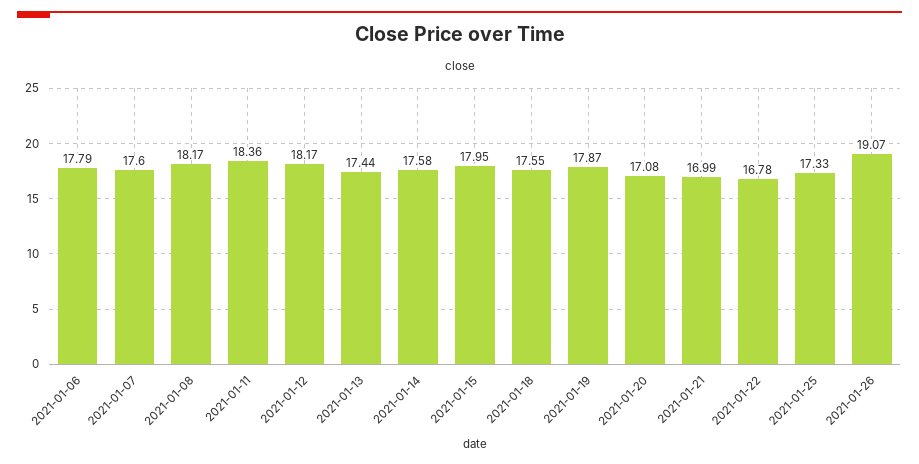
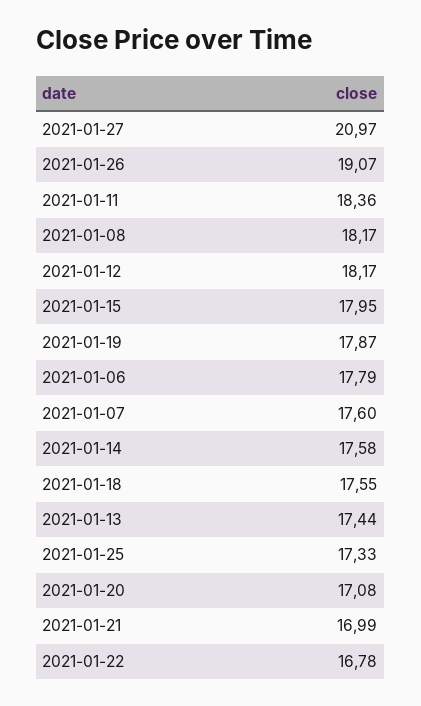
2021-01-27: none -> 20.97

